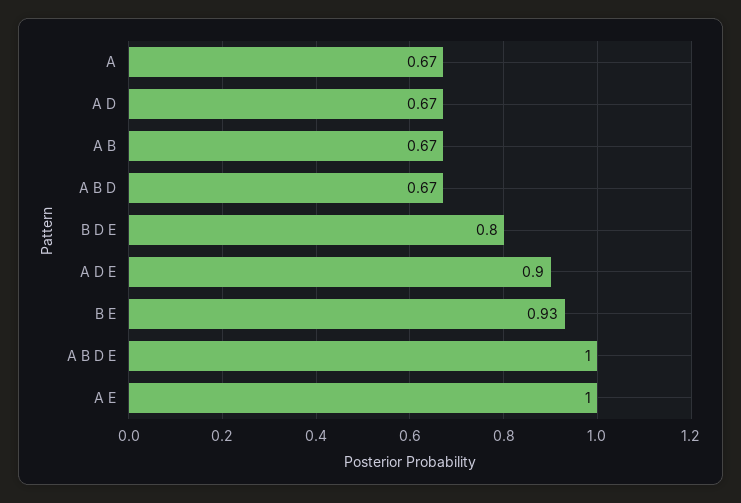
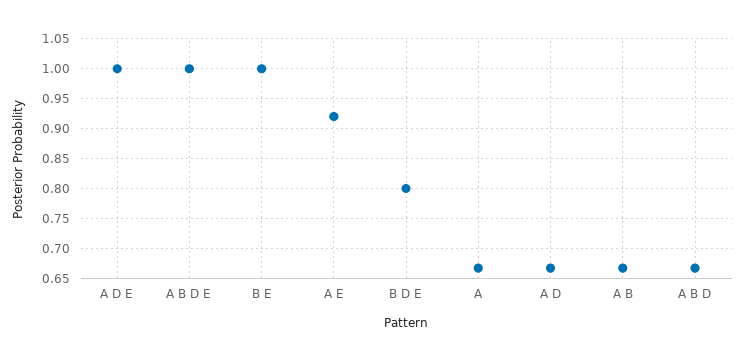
A D E: 0.9 -> 1
B E: 0.93 -> 1
A E: 1 -> 0.925

